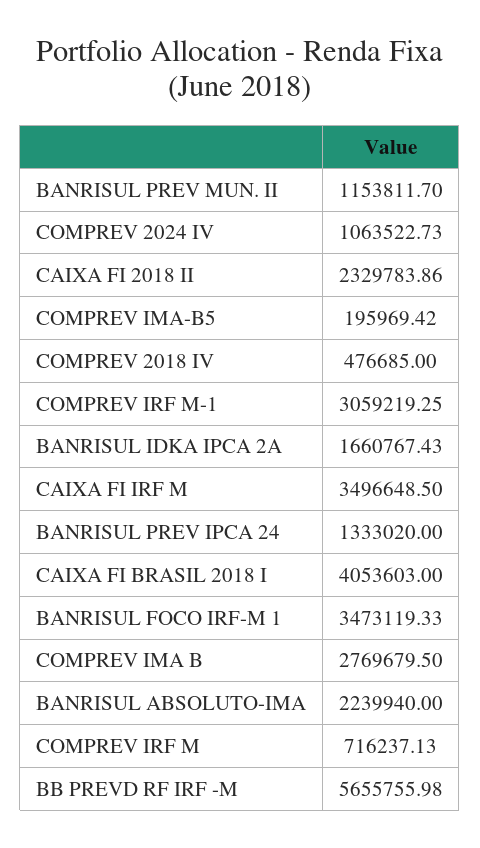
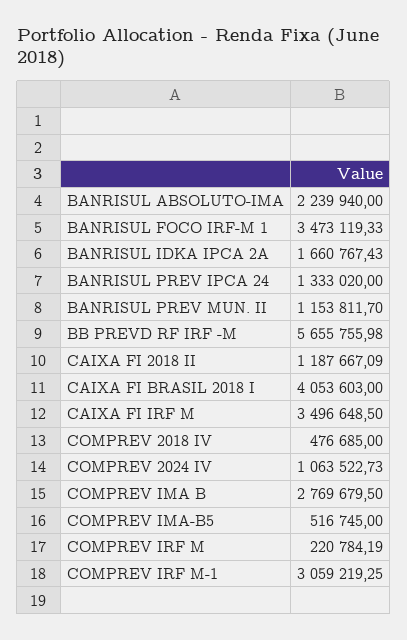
CAIXA FI 2018 II: 2329783.86 -> 1187667.09
COMPREV IMA-B5: 195969.42 -> 516745
COMPREV IRF M: 716237.13 -> 220784.19

